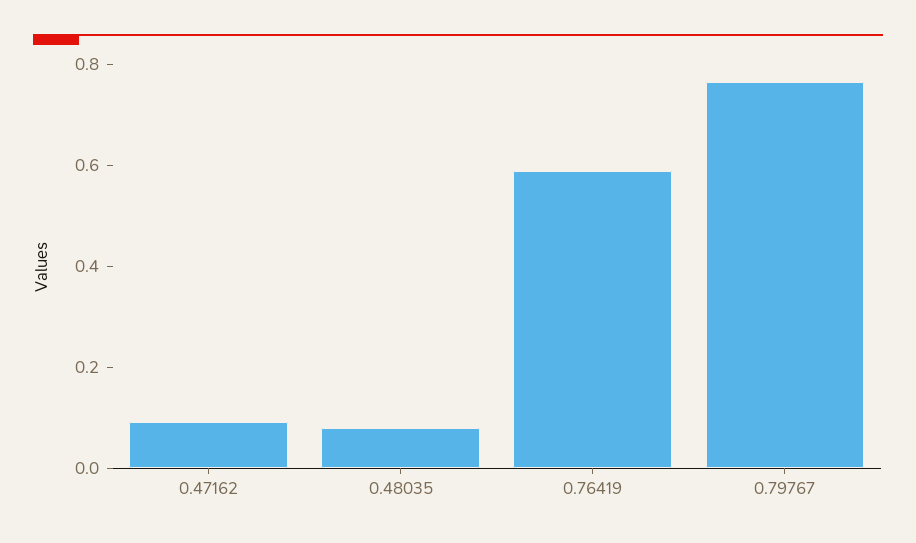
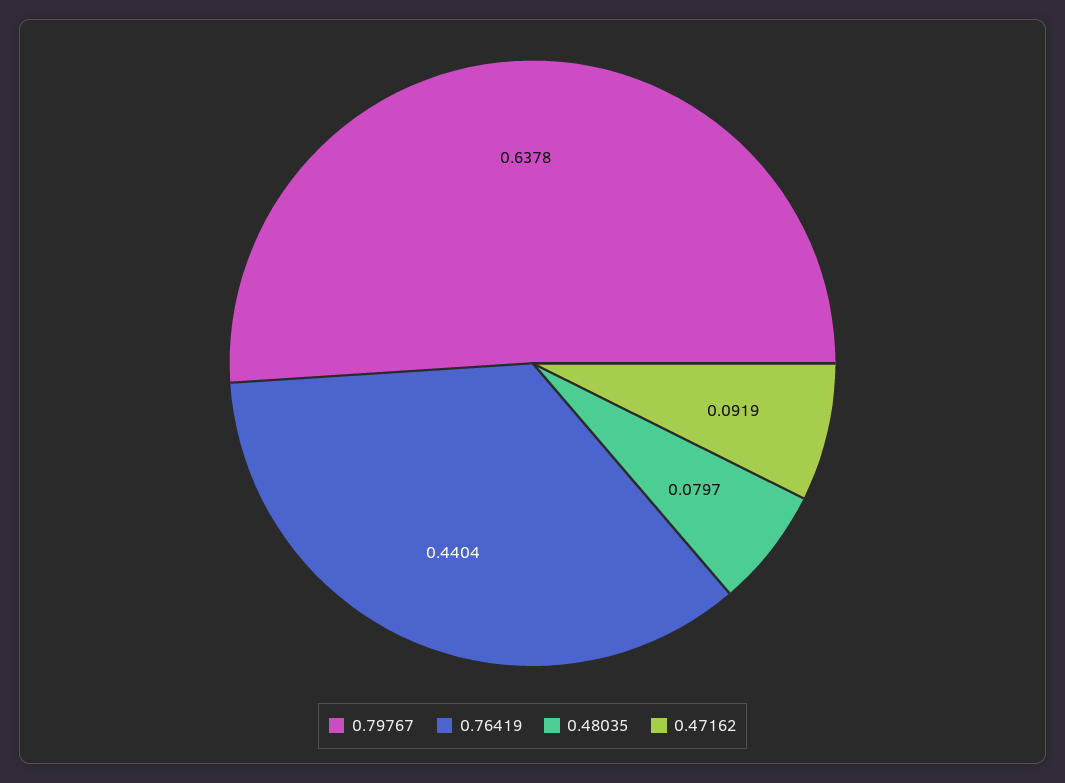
0.76419: 0.6 -> 0.4404
0.79767: 0.75 -> 0.6378

